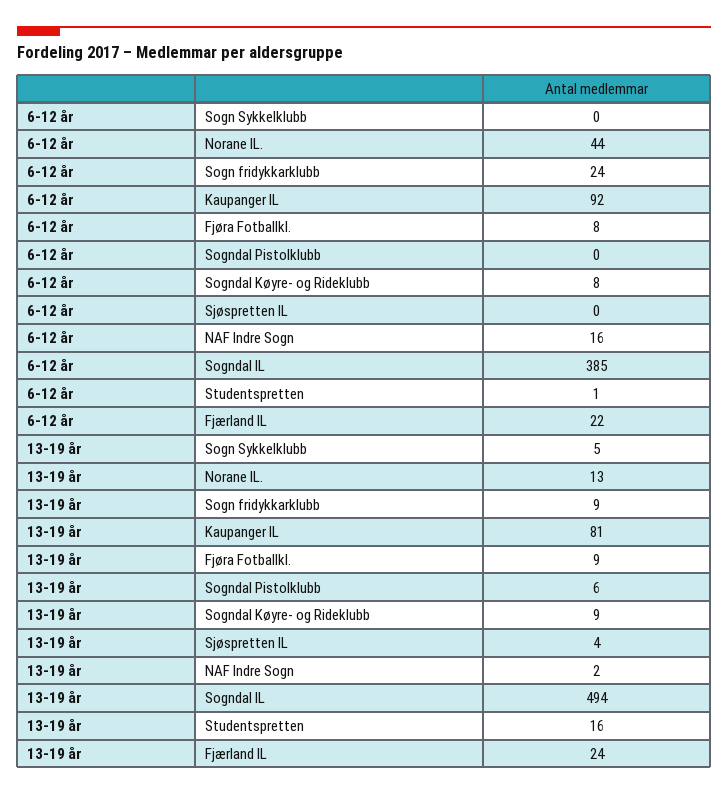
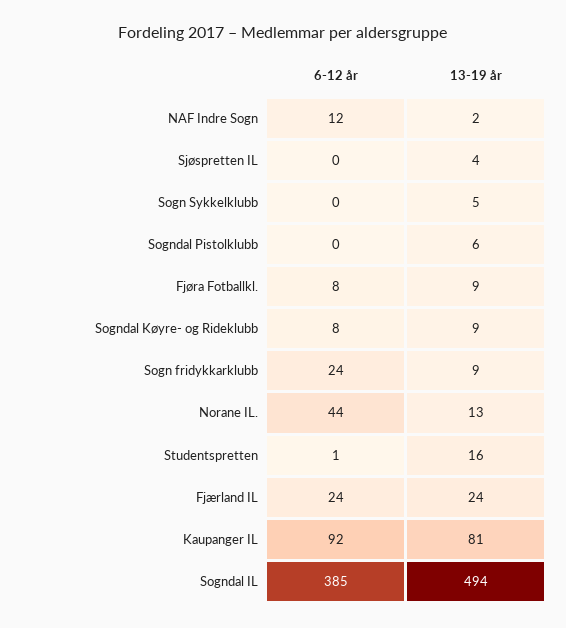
6-12 år, NAF Indre Sogn: 16 -> 12
6-12 år, Fjærland IL: 22 -> 24

